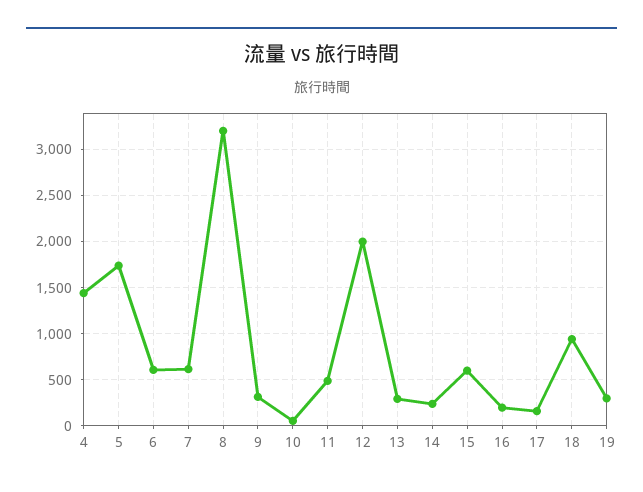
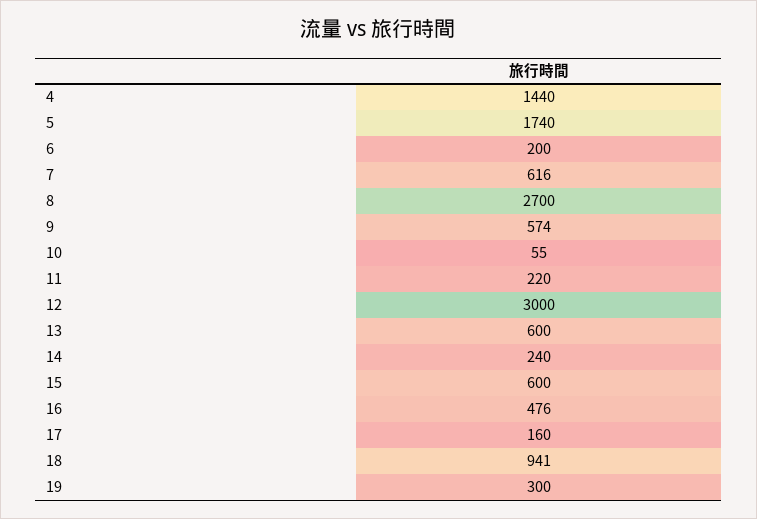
6: 600 -> 200
8: 3200 -> 2700
9: 300 -> 574
11: 500 -> 220
12: 2000 -> 3000
13: 300 -> 600
16: 200 -> 476

